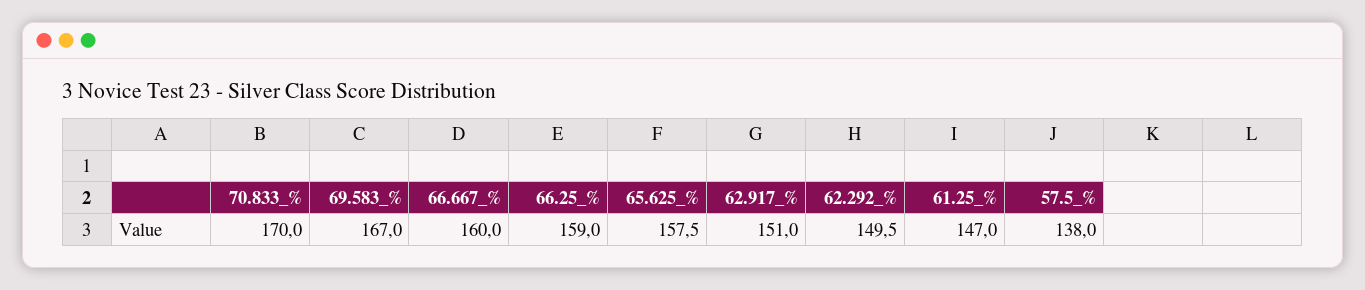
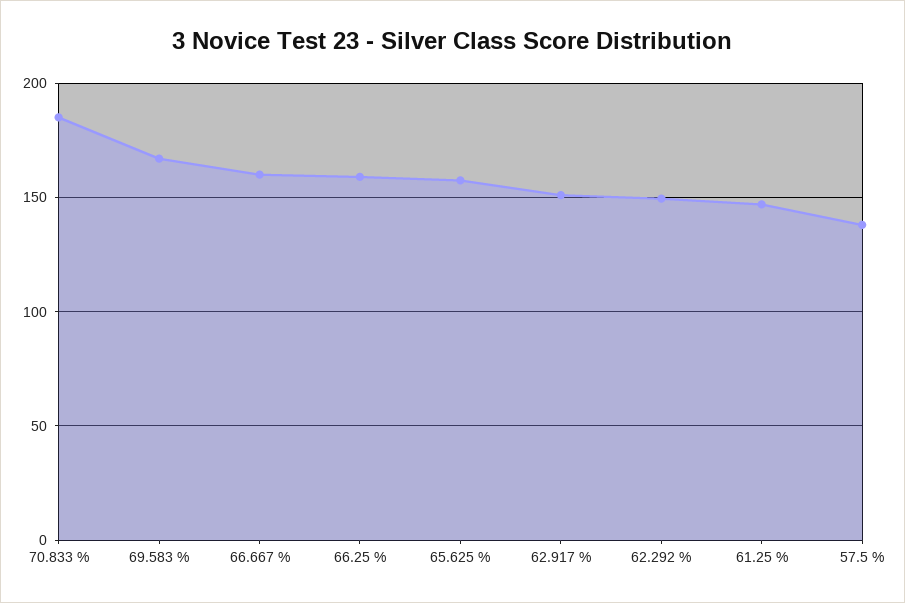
70.833_%: 170 -> 185

